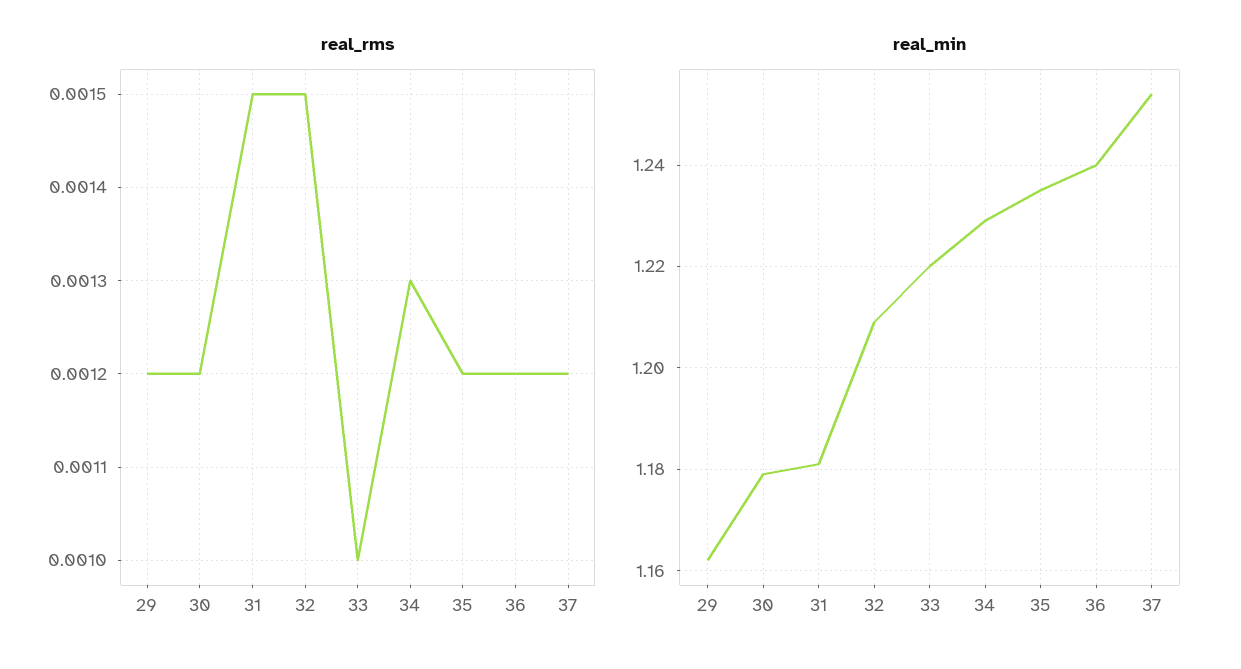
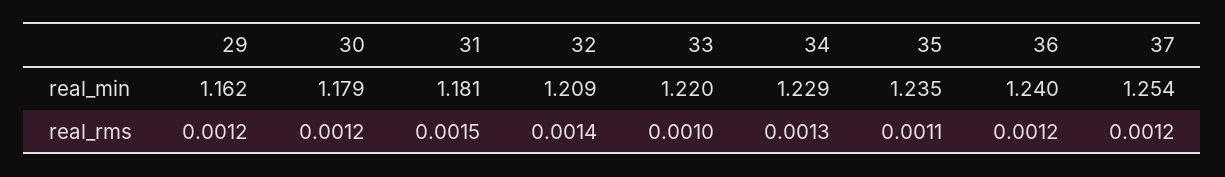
real_rms, 32: 0.0015 -> 0.0014
real_rms, 35: 0.0012 -> 0.0011

